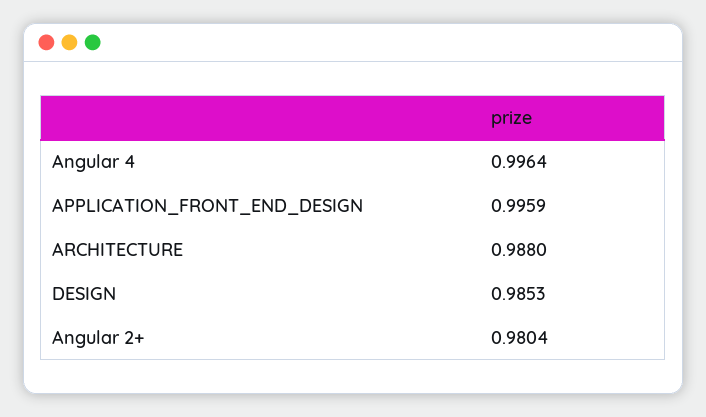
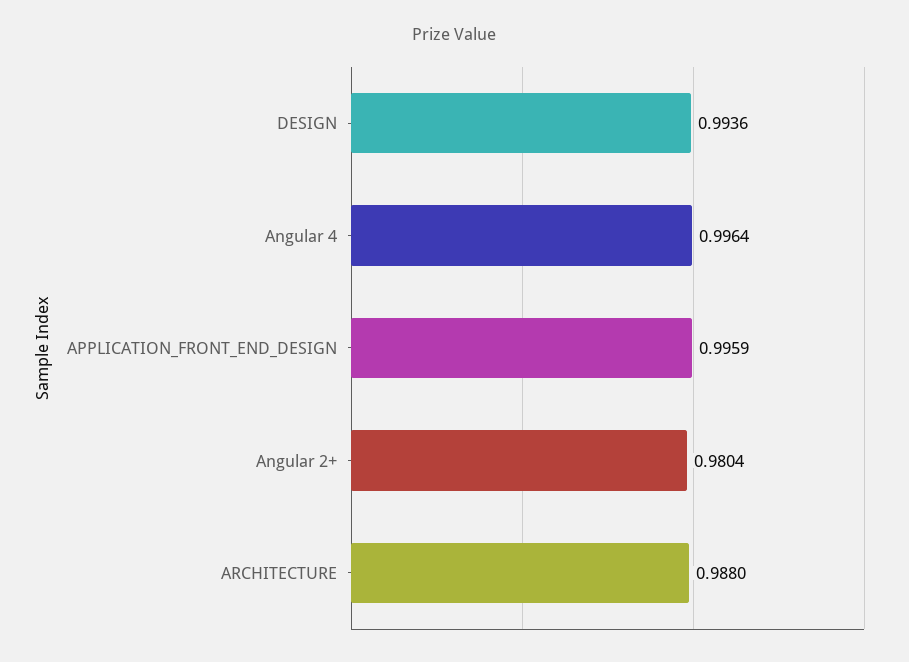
DESIGN: 0.9853 -> 0.9936

